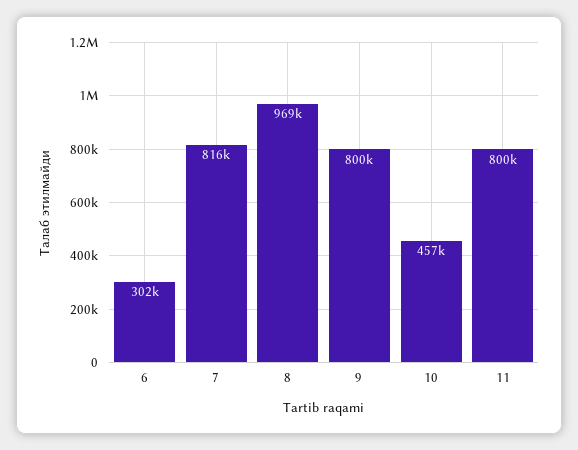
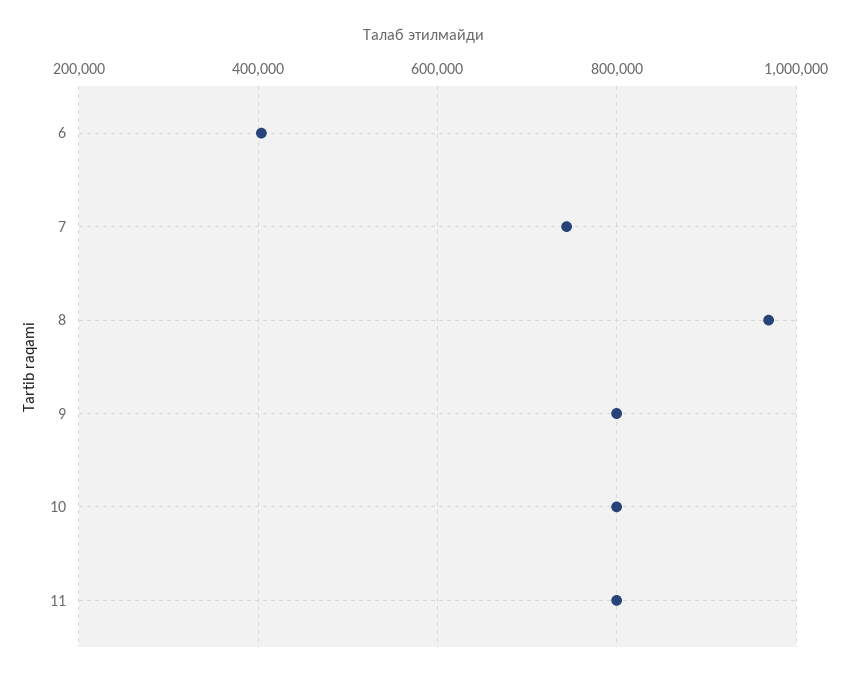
6: 302000 -> 400000
7: 816000 -> 740000
10: 457000 -> 800000

